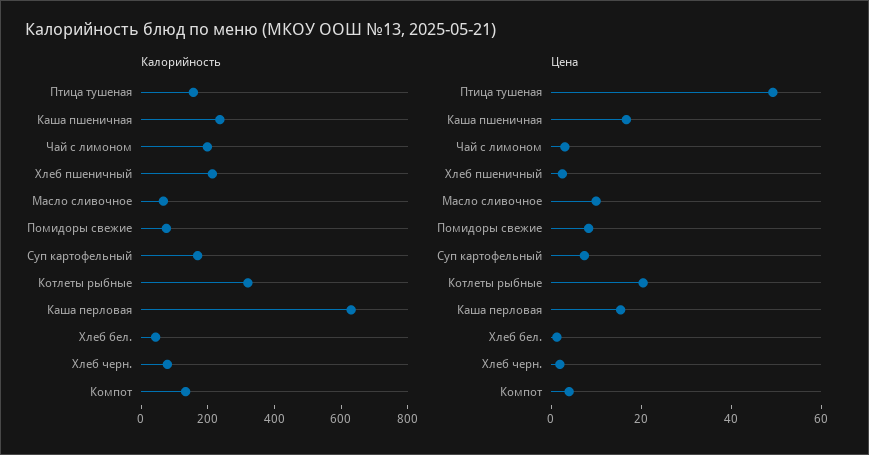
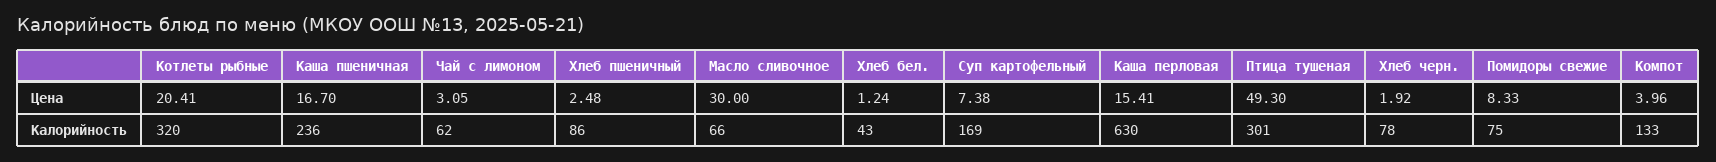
Калорийность, Птица тушеная: 150 -> 301
Калорийность, Чай с лимоном: 200 -> 62
Калорийность, Хлеб пшеничный: 200 -> 86
Цена, Масло сливочное: 10 -> 30

